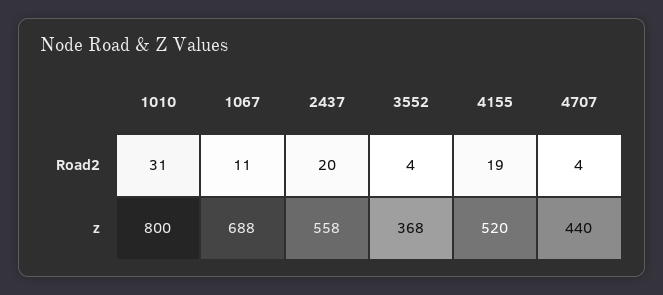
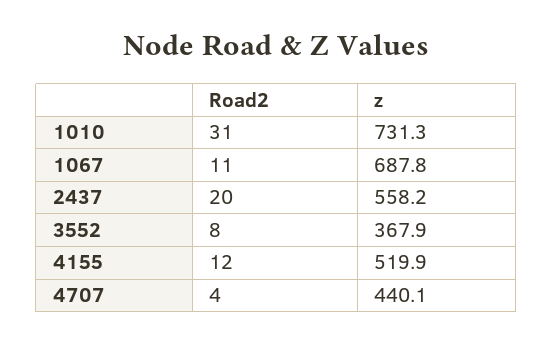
3552, Road2: 4 -> 8
4155, Road2: 19 -> 12
1010, z: 800 -> 731.3

